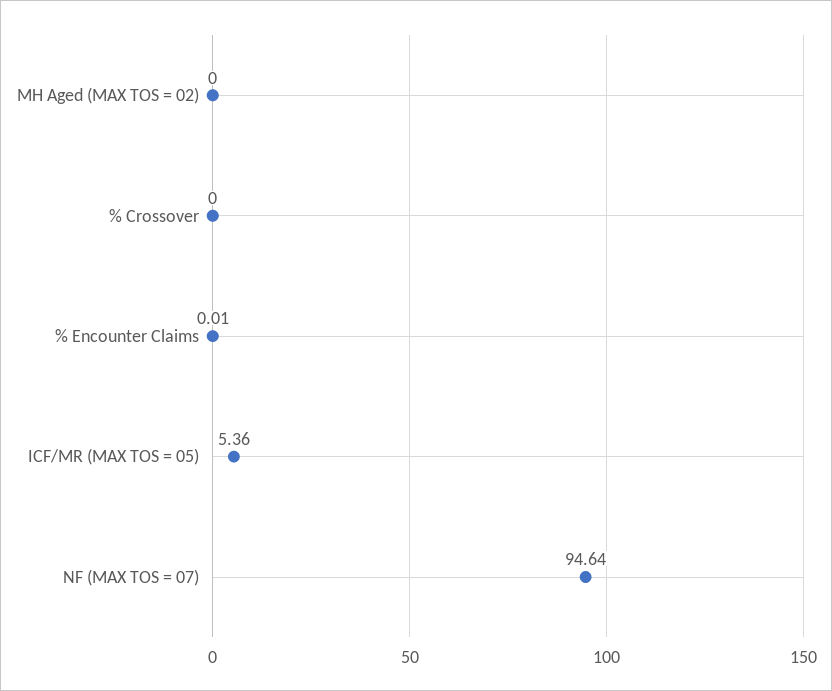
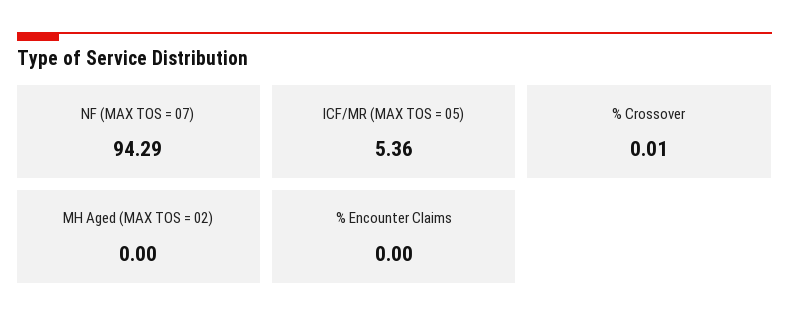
% Crossover: 0 -> 0.01
% Encounter Claims: 0.01 -> 0
NF (MAX TOS = 07): 94.64 -> 94.29

